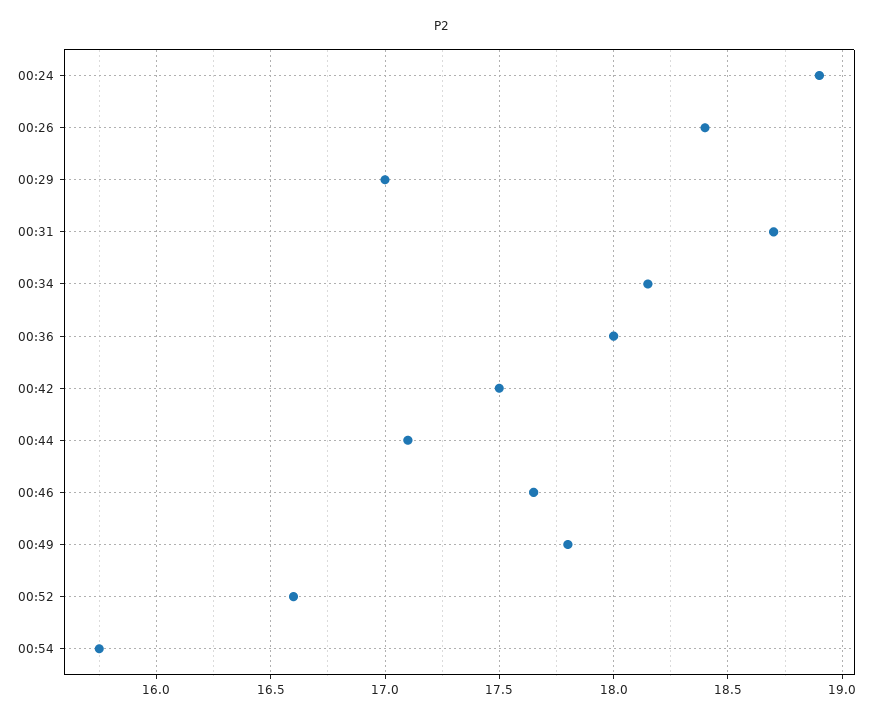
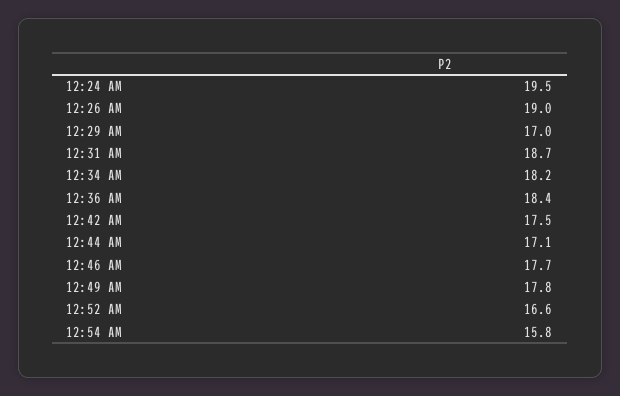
00:24: 18.9 -> 19.5
00:26: 18.4 -> 19
00:36: 18 -> 18.4

